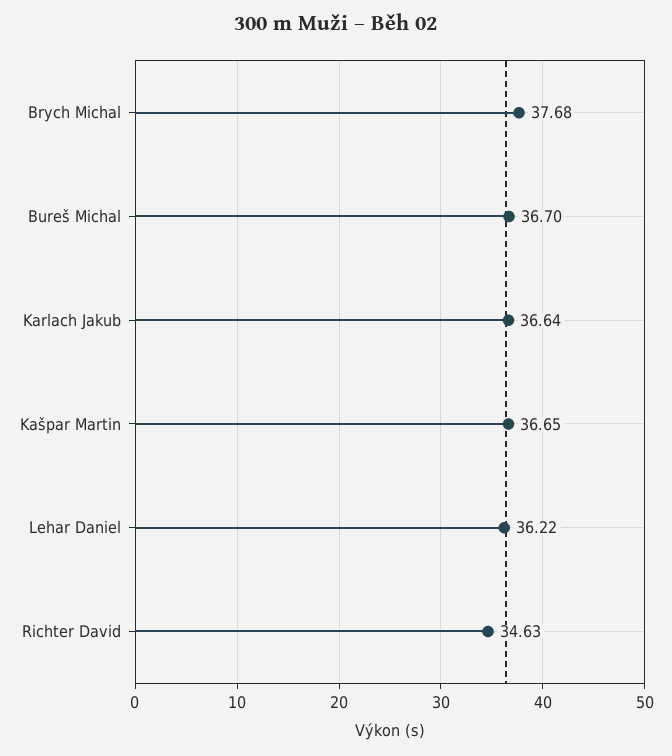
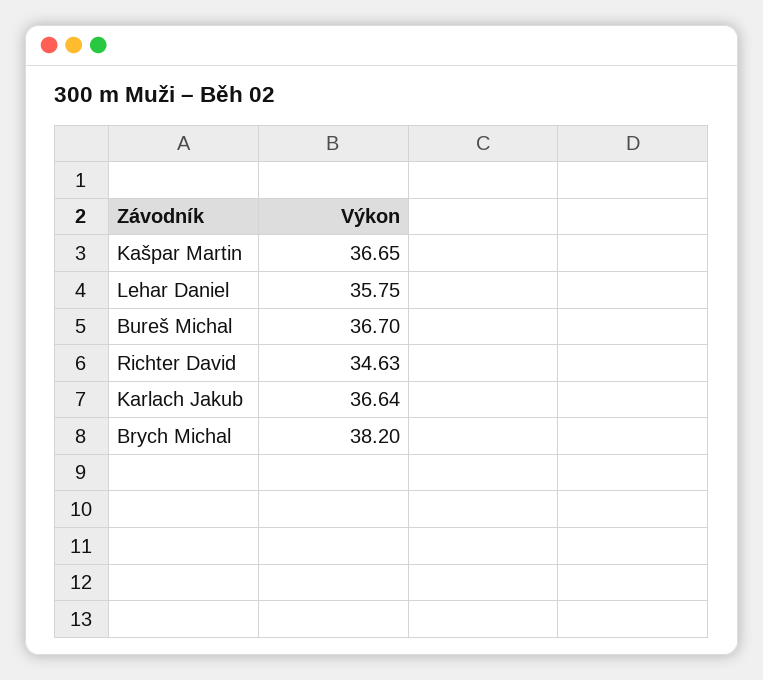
Brych Michal: 37.68 -> 38.2
Lehar Daniel: 36.22 -> 35.75

